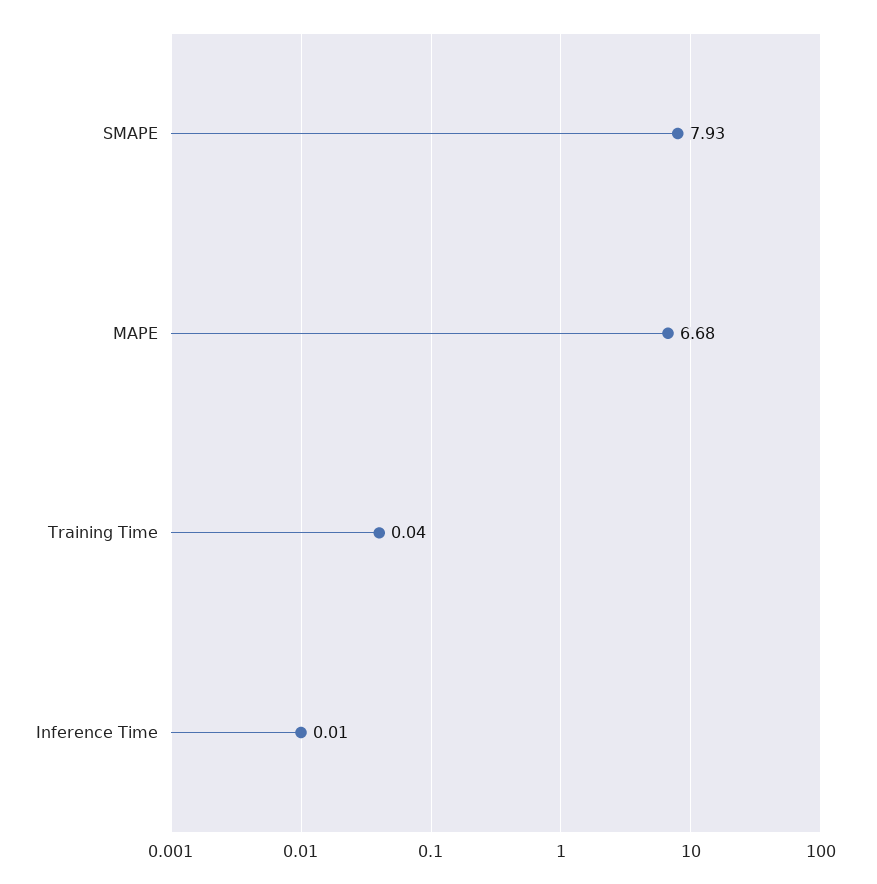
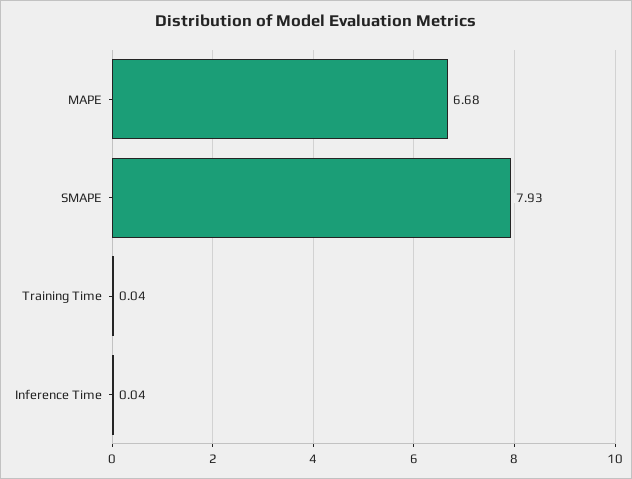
Inference Time: 0.01 -> 0.04

